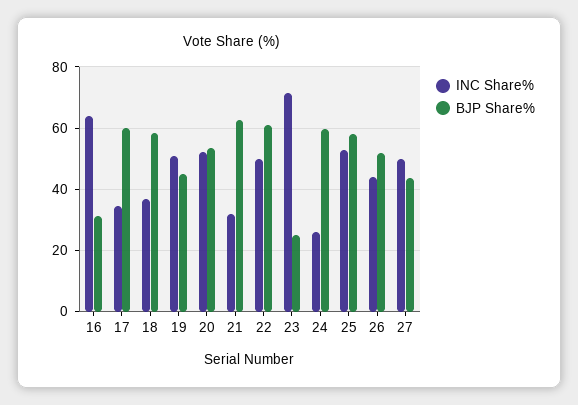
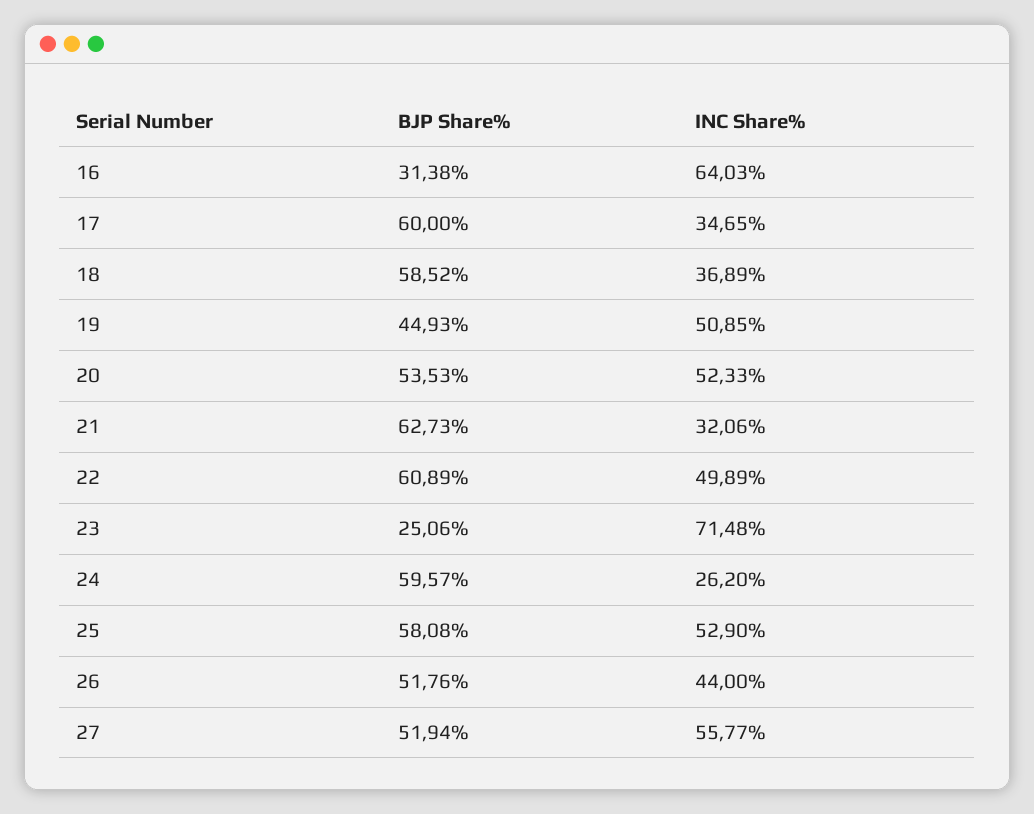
INC Share%, 27: 50 -> 55.77
BJP Share%, 27: 44 -> 51.94

